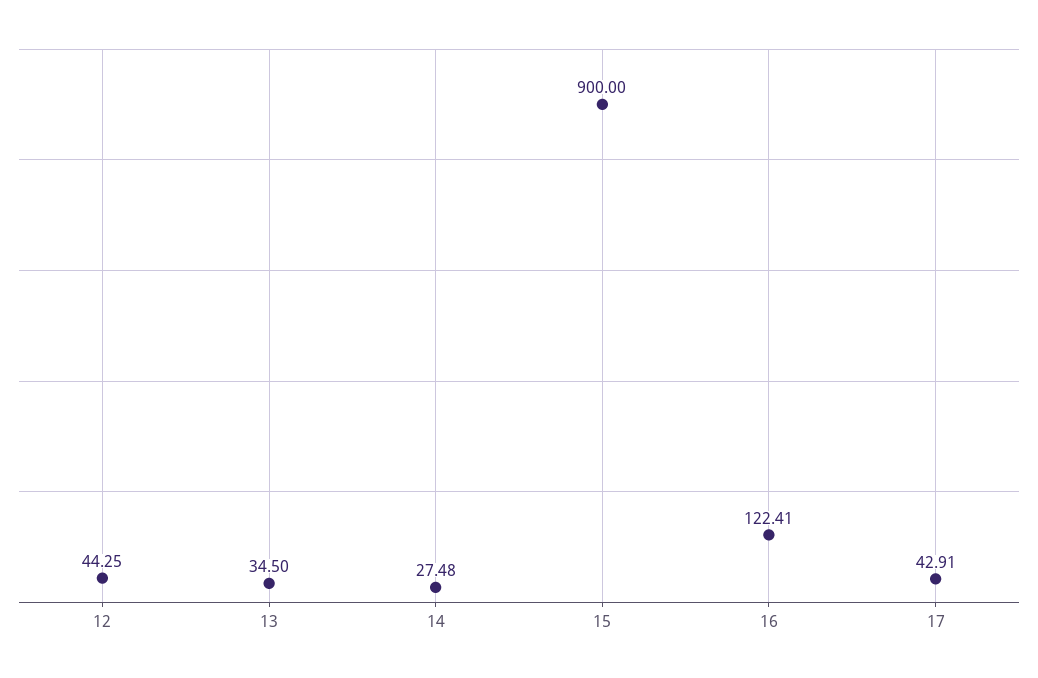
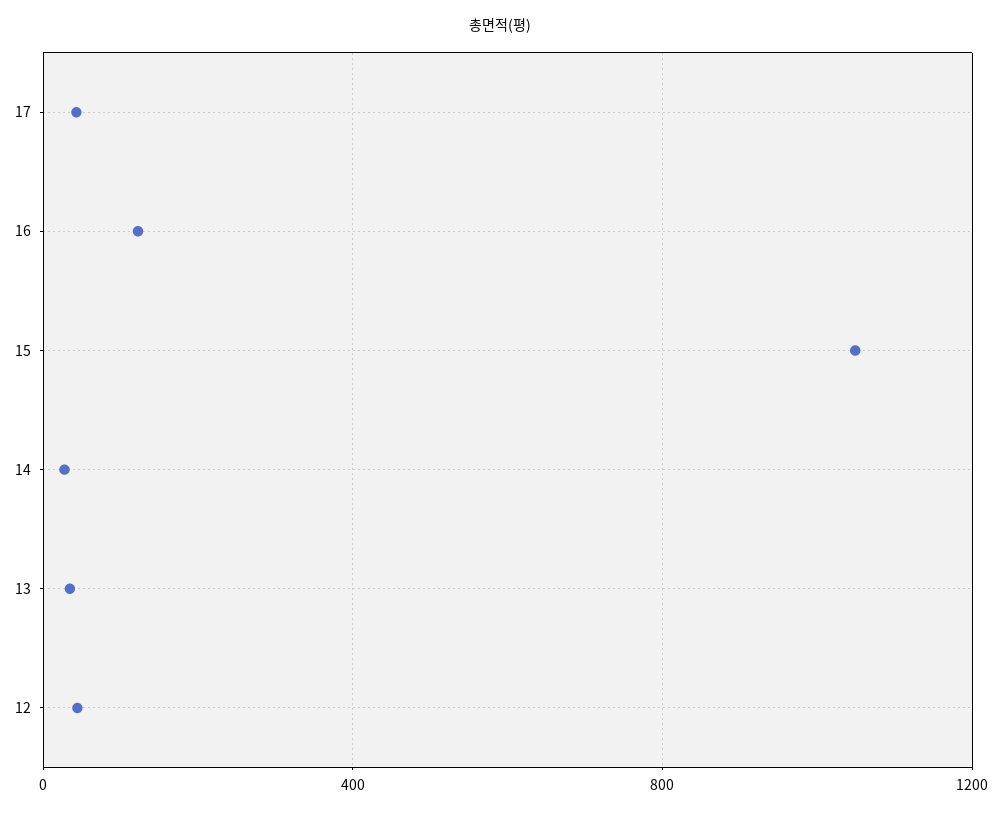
15: 900 -> 1050

